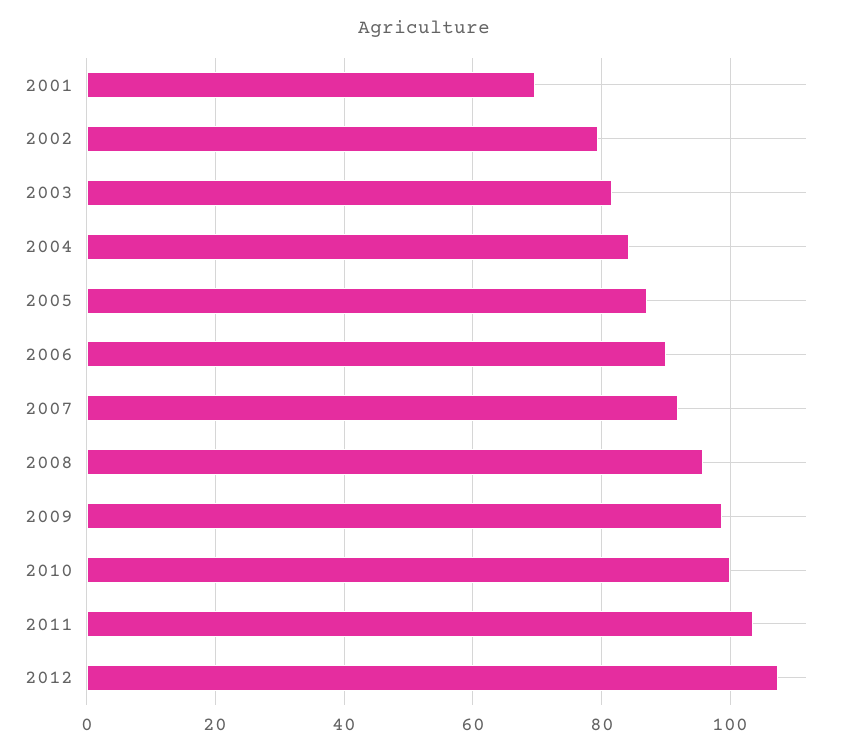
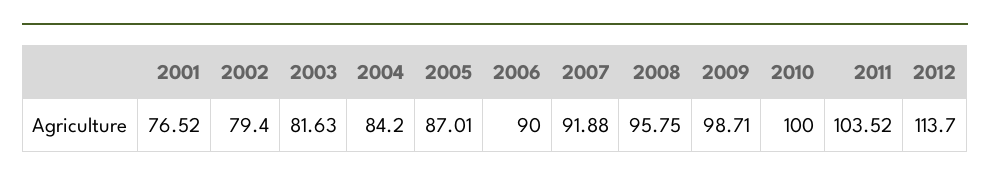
2001: 70 -> 76.52
2012: 108 -> 113.7

